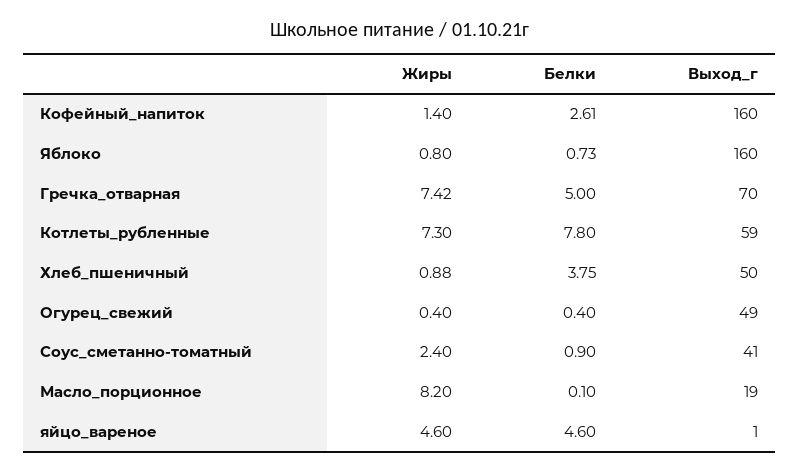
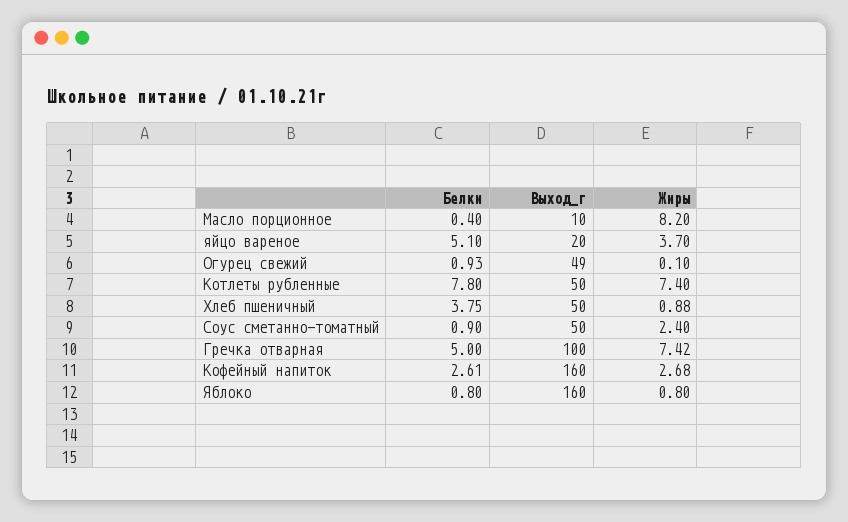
Жиры, Кофейный_напиток: 1.4 -> 2.68
Белки, Яблоко: 0.73 -> 0.8
Выход_г, Гречка_отварная: 70 -> 100
Жиры, Котлеты_рубленные: 7.3 -> 7.4
Выход_г, Котлеты_рубленные: 59 -> 50
Жиры, Огурец_свежий: 0.4 -> 0.1
Белки, Огурец_свежий: 0.4 -> 0.93
Выход_г, Соус_сметанно-томатный: 41 -> 50
Белки, Масло_порционное: 0.1 -> 0.4
Выход_г, Масло_порционное: 19 -> 10
Жиры, яйцо_вареное: 4.6 -> 3.7
Белки, яйцо_вареное: 4.6 -> 5.1
Выход_г, яйцо_вареное: 1 -> 20

